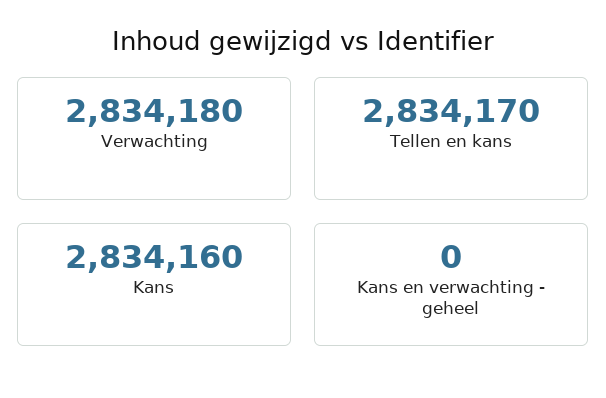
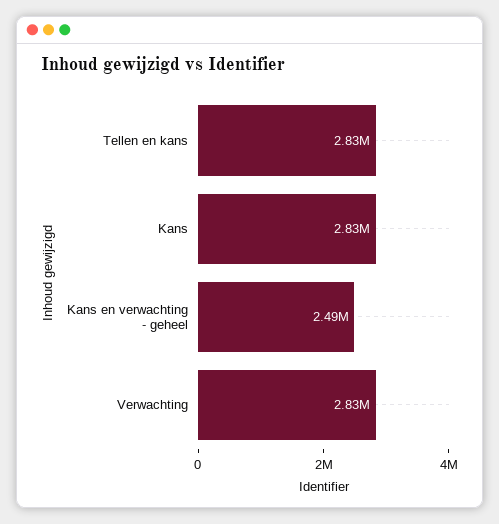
Kans en verwachting - geheel: 0 -> 2490000

